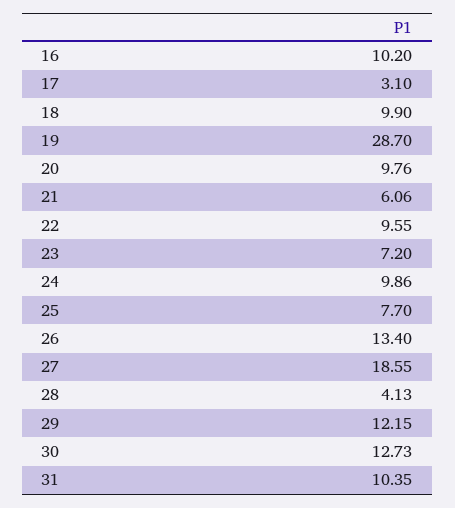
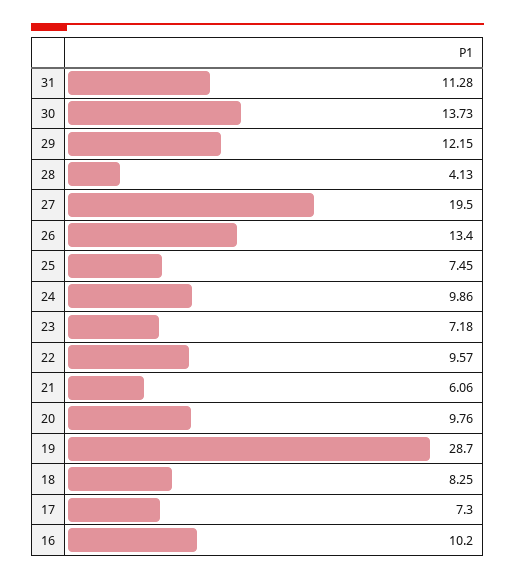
17: 3.1 -> 7.3
18: 9.9 -> 8.25
22: 9.55 -> 9.57
23: 7.2 -> 7.18
25: 7.7 -> 7.45
27: 18.55 -> 19.5
30: 12.73 -> 13.73
31: 10.35 -> 11.28

